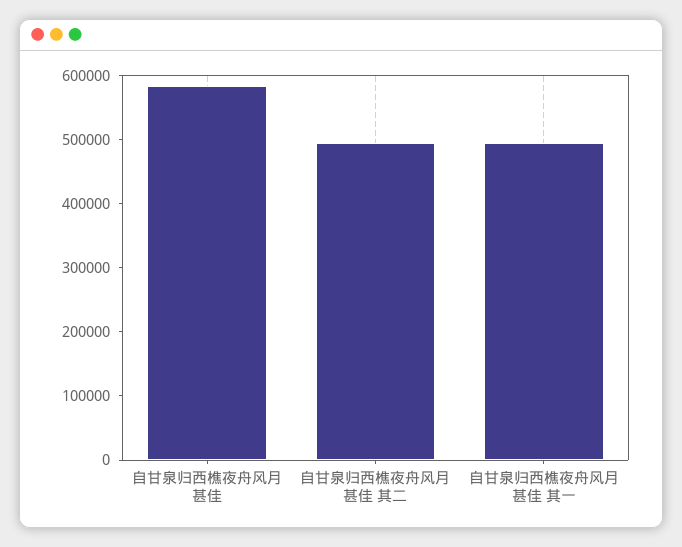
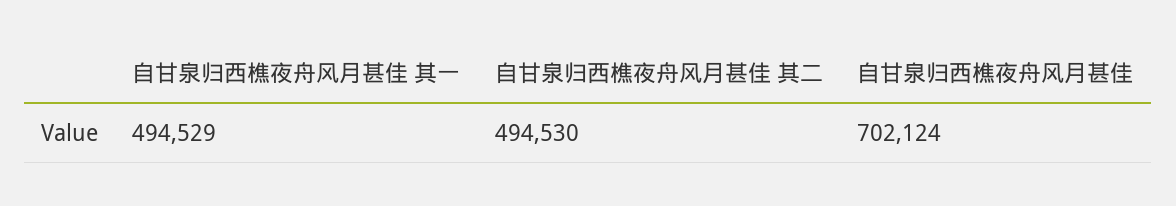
自甘泉归西樵夜舟风月甚佳: 580000 -> 702124

